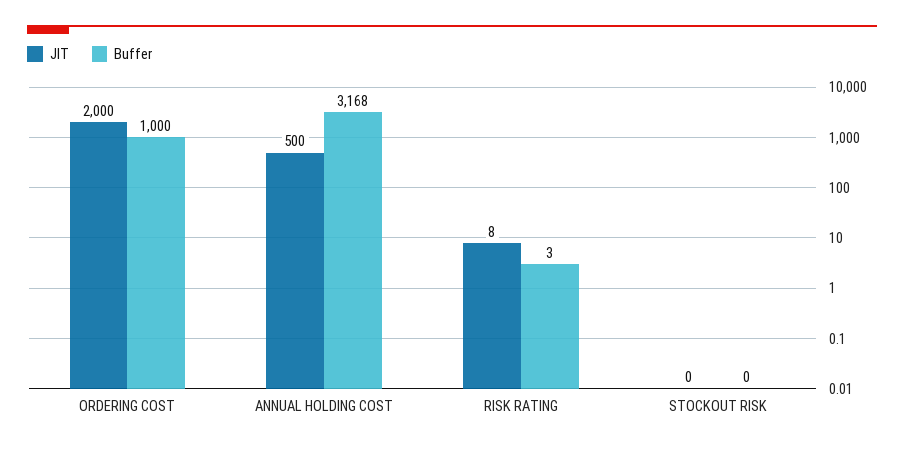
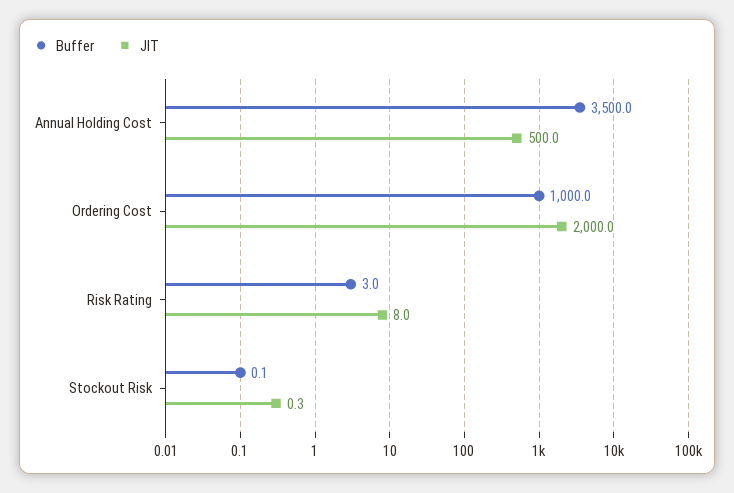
Buffer, ANNUAL HOLDING COST: 3168 -> 3500

